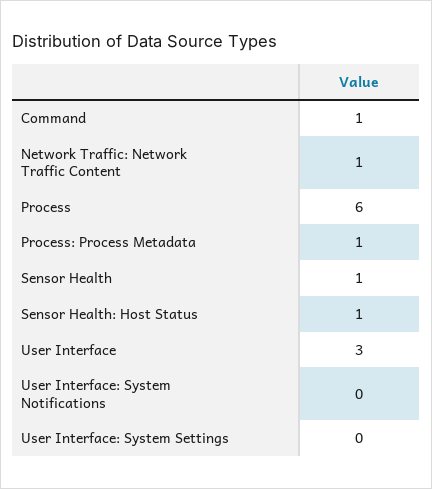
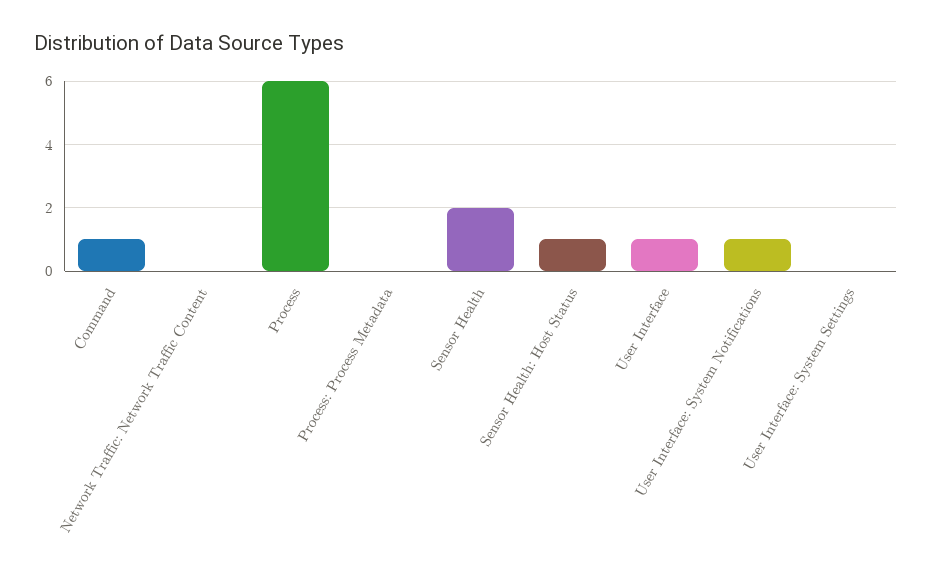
Network Traffic: Network Traffic Content: 1 -> 0
Process: Process Metadata: 1 -> 0
Sensor Health: 1 -> 2
User Interface: 3 -> 1
User Interface: System Notifications: 0 -> 1

